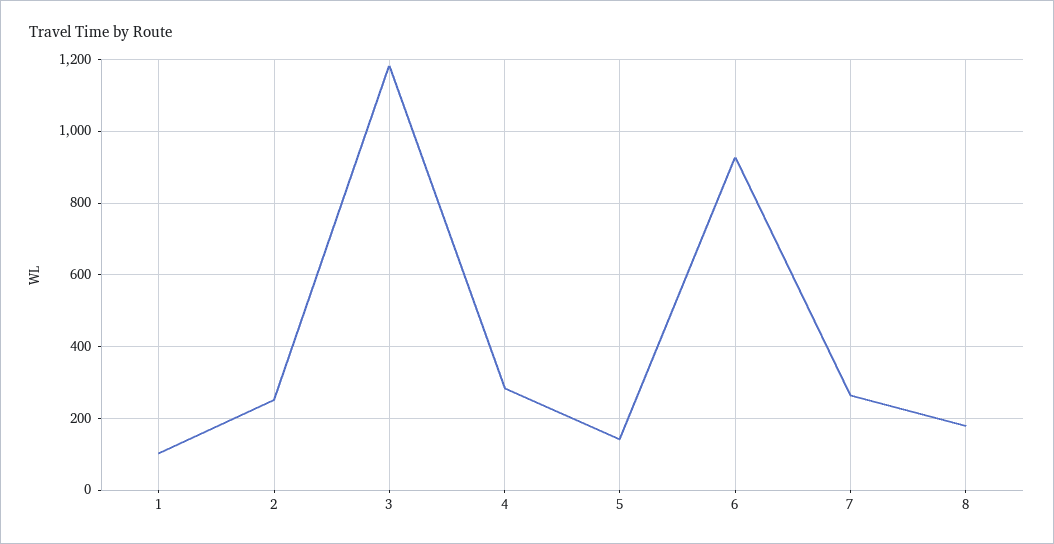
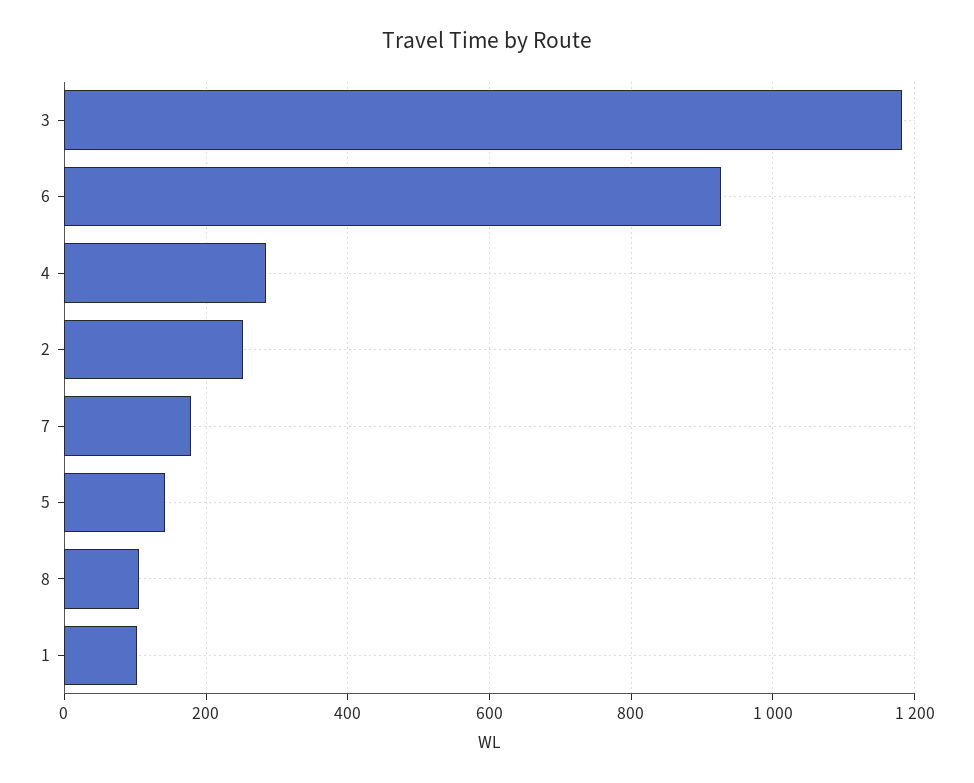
7: 260 -> 180
8: 180 -> 100

